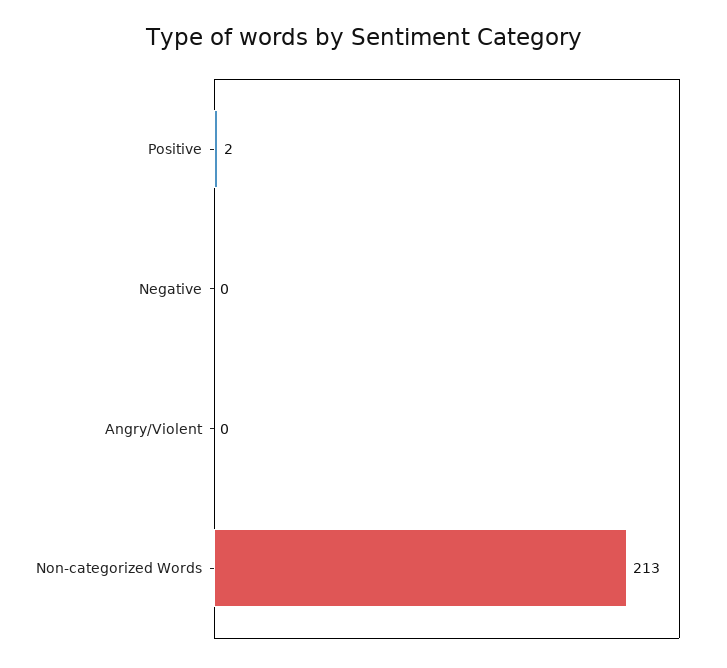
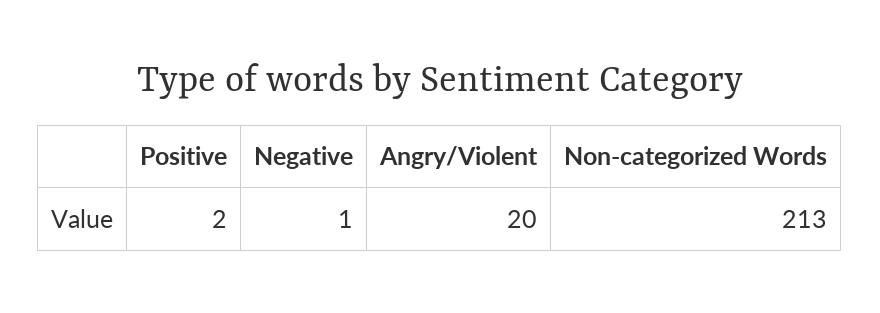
Negative: 0 -> 1
Angry/Violent: 0 -> 20

